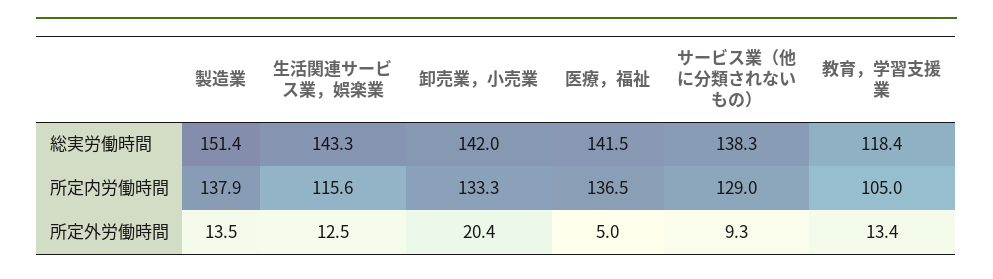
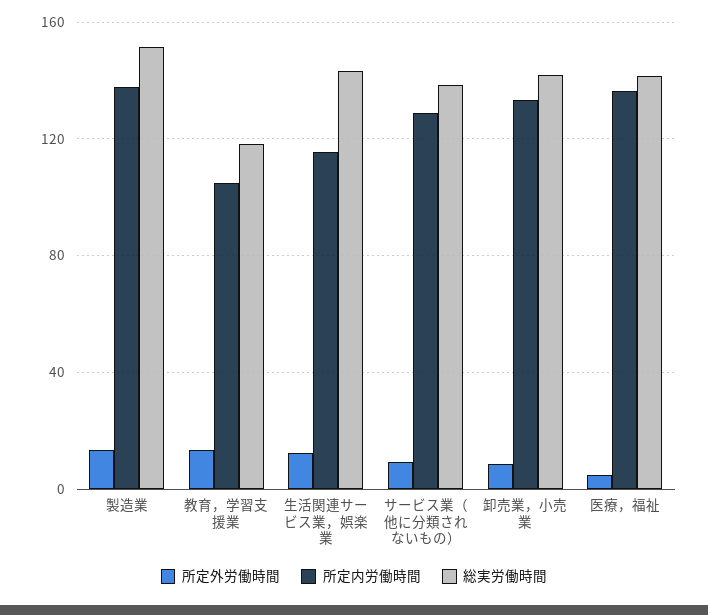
所定外労働時間, 卸売業，小売業: 20.4 -> 10

